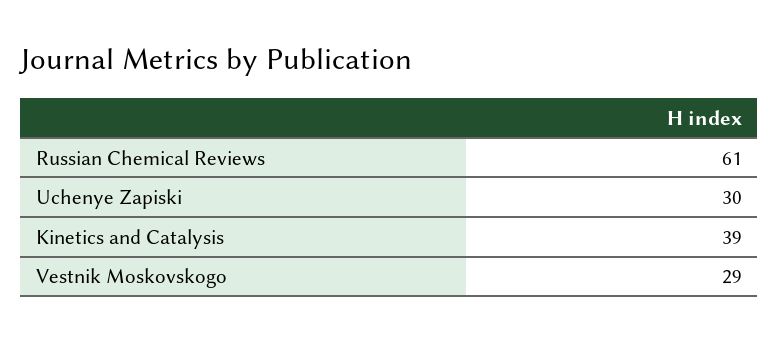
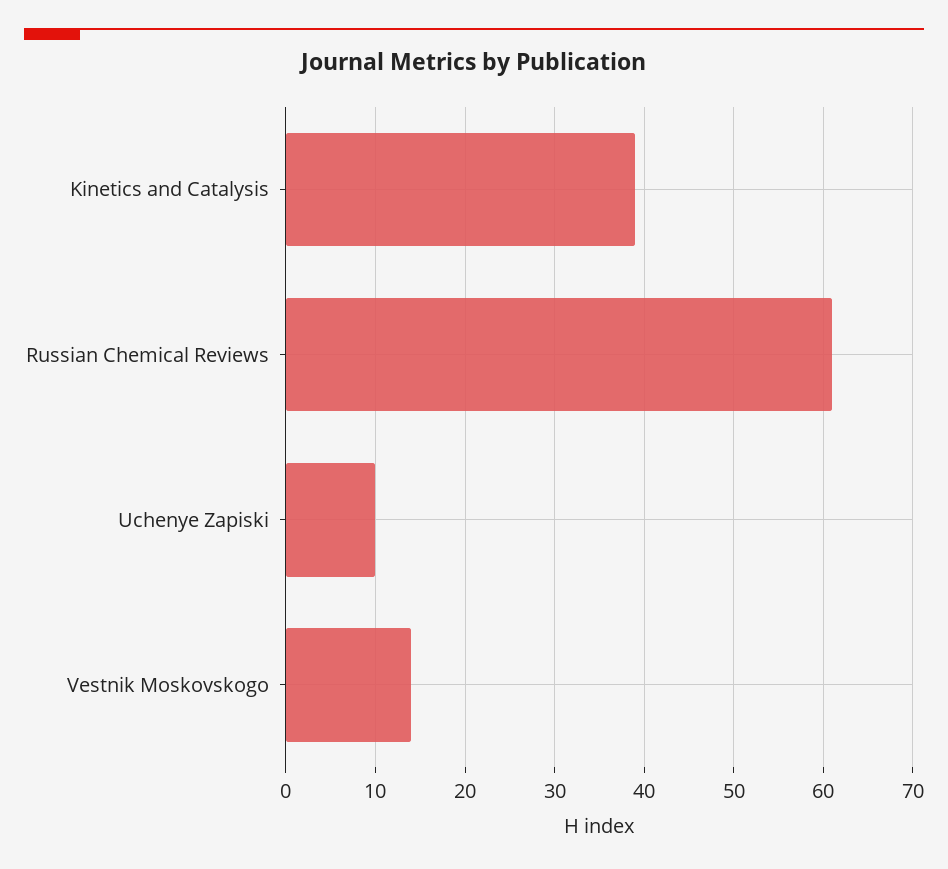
Uchenye Zapiski: 30 -> 10
Vestnik Moskovskogo: 29 -> 14

